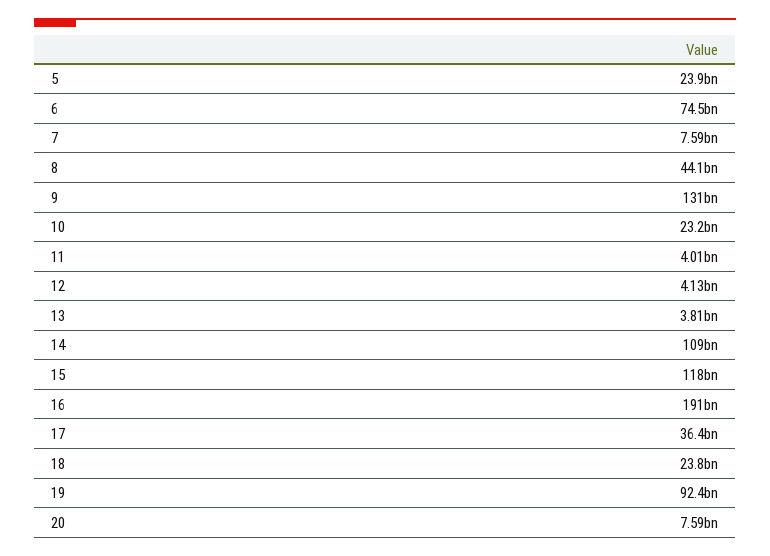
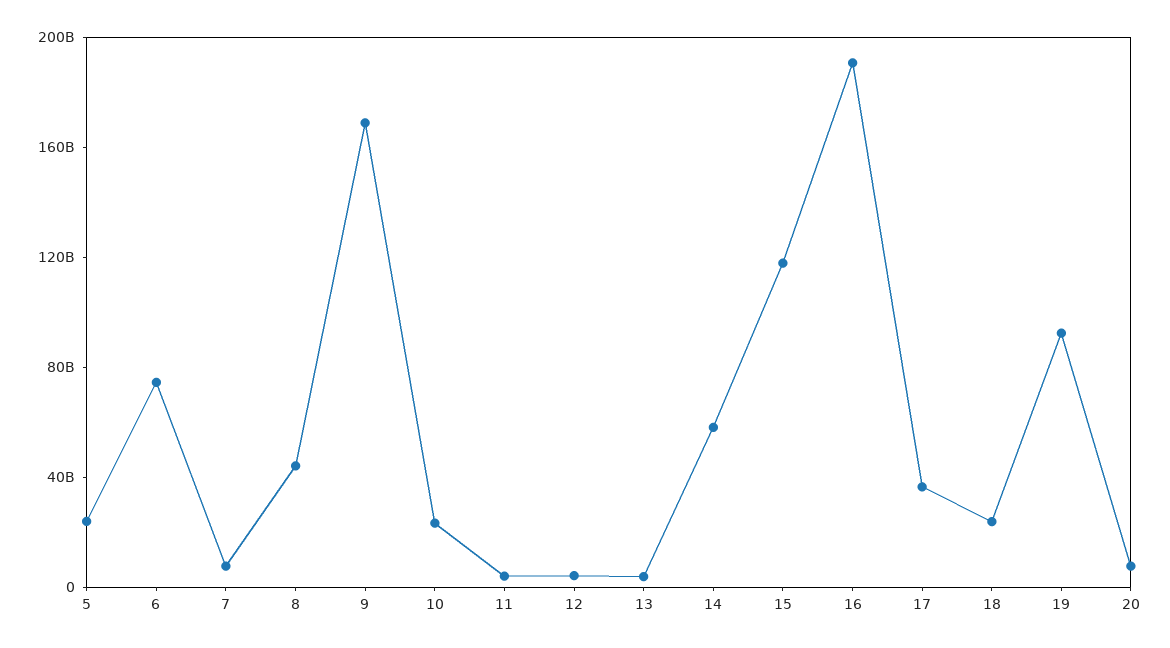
9: 131000000000 -> 170000000000
14: 109000000000 -> 60000000000

